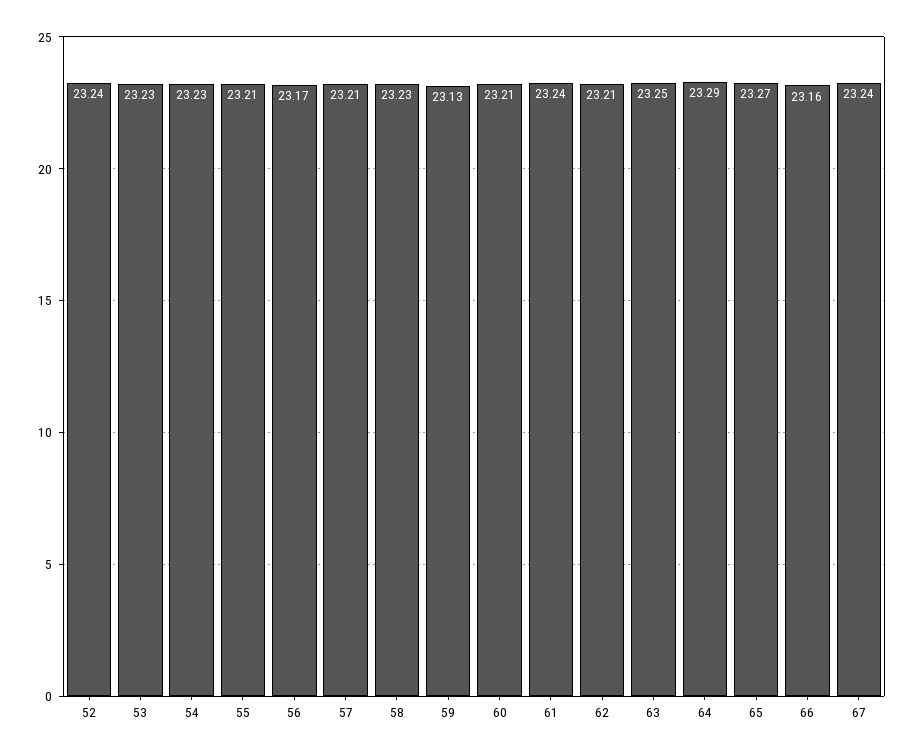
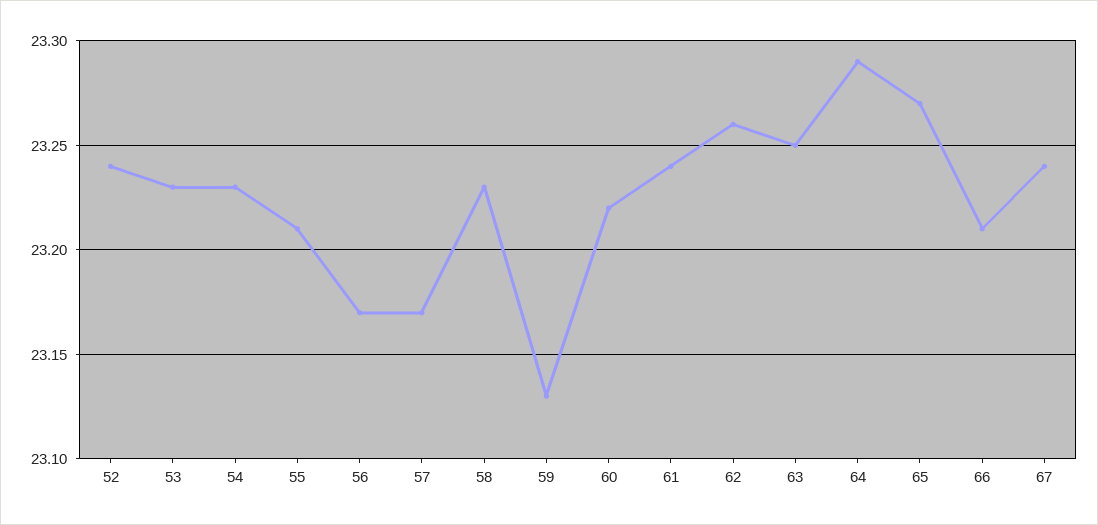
57: 23.21 -> 23.17
60: 23.21 -> 23.22
62: 23.21 -> 23.26
66: 23.16 -> 23.21

